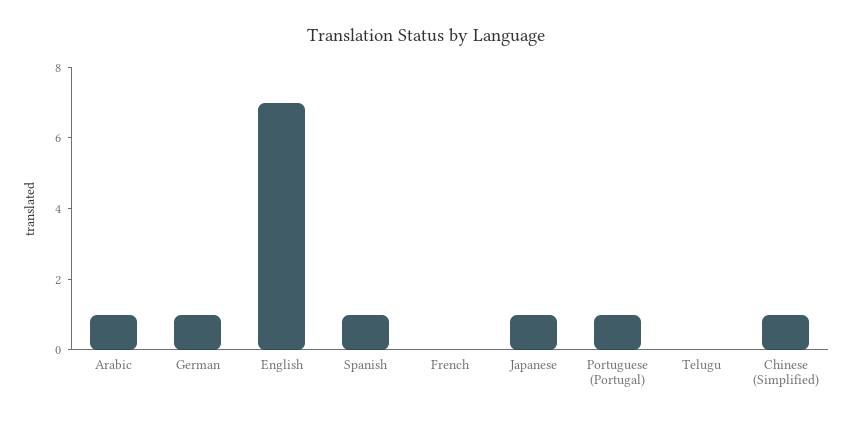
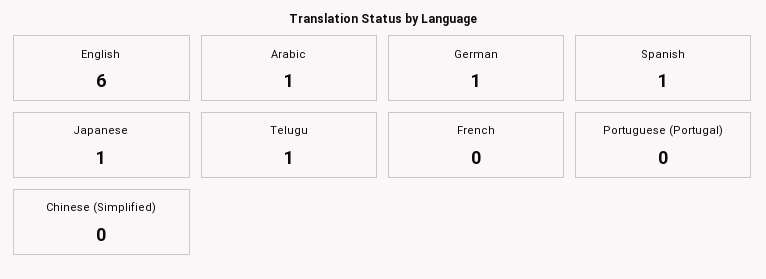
English: 7 -> 6
Portuguese (Portugal): 1 -> 0
Telugu: 0 -> 1
Chinese (Simplified): 1 -> 0

